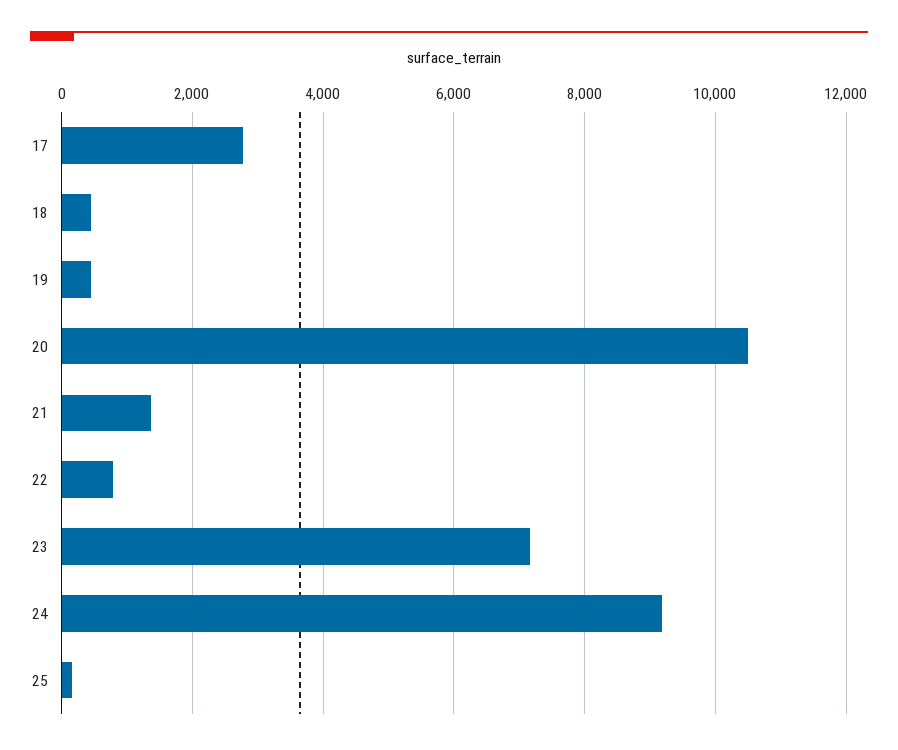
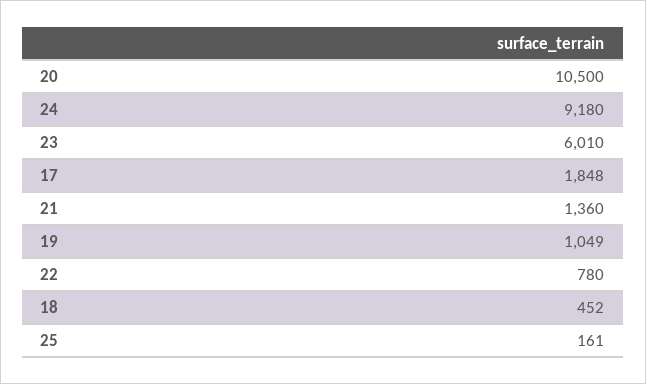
17: 2800 -> 1848
19: 400 -> 1049
23: 7200 -> 6010

